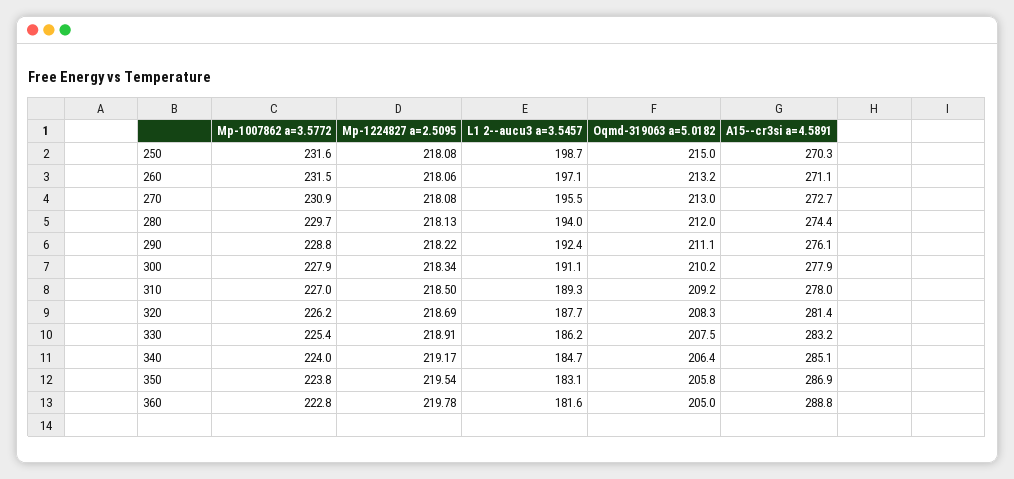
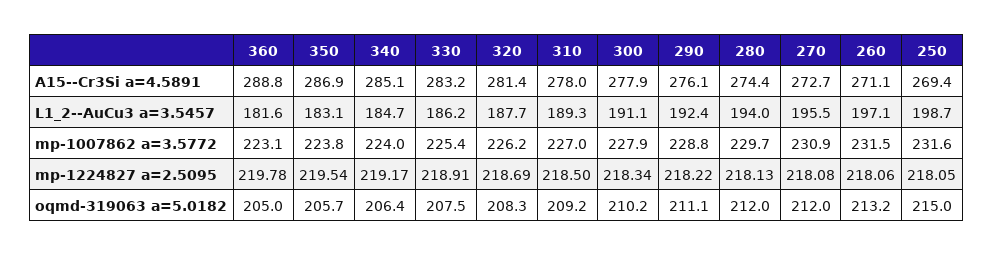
Mp-1224827 a=2.5095, 250: 218.08 -> 218.05
A15--cr3si a=4.5891, 250: 270.3 -> 269.4
Oqmd-319063 a=5.0182, 270: 213 -> 212
Oqmd-319063 a=5.0182, 350: 205.8 -> 205.7
Mp-1007862 a=3.5772, 360: 222.8 -> 223.1

